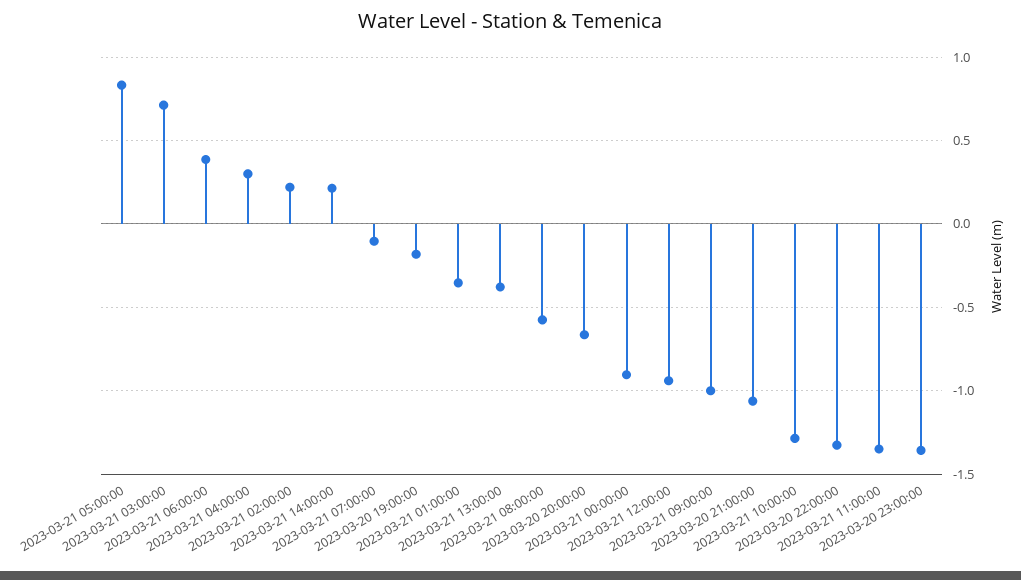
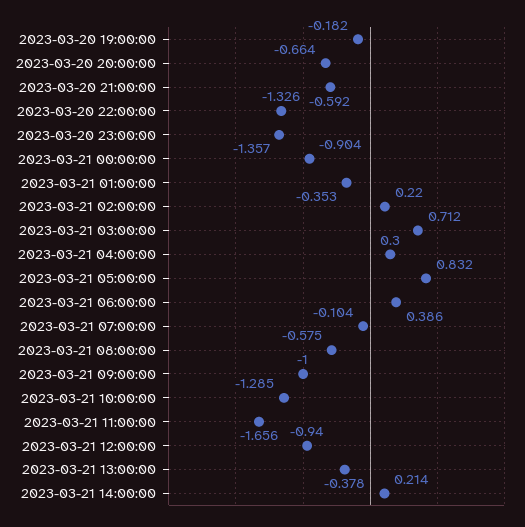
2023-03-20 21:00:00: -1.05 -> -0.592
2023-03-21 11:00:00: -1.35 -> -1.656

